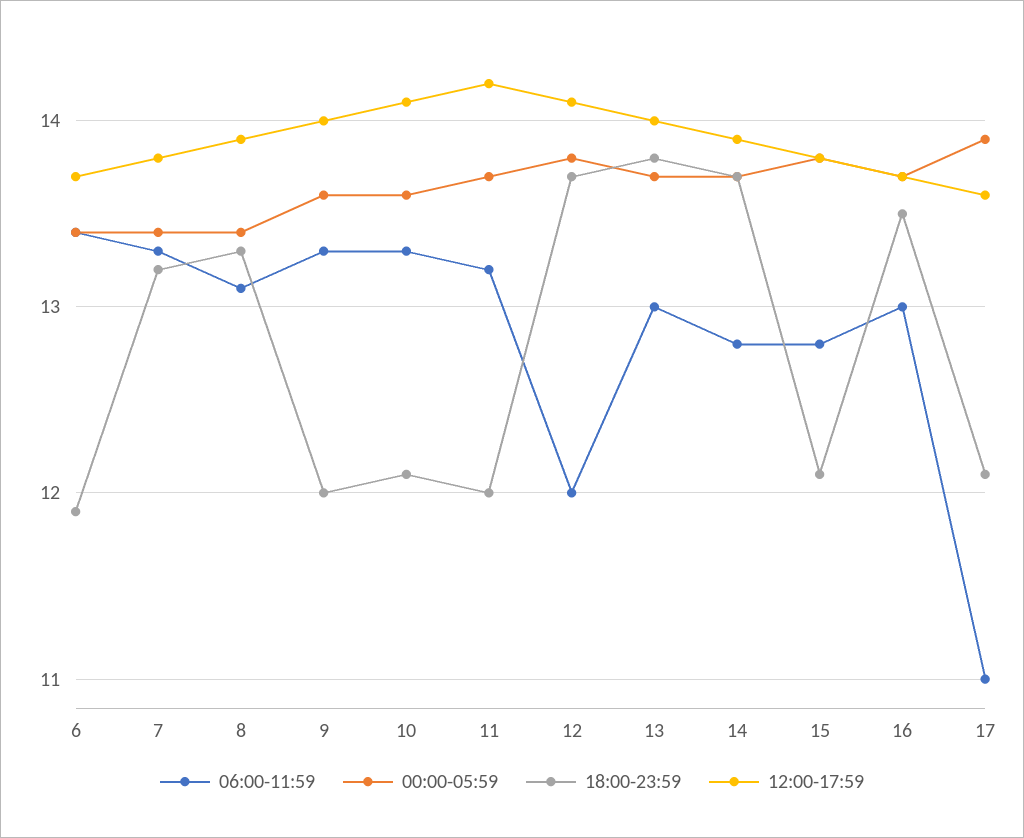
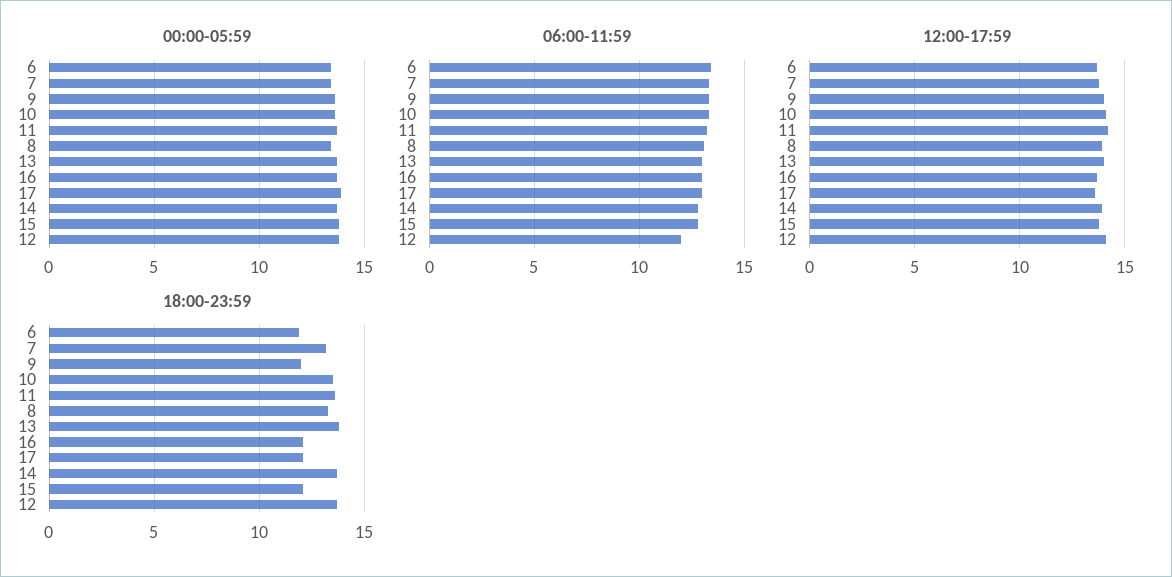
18:00-23:59, 10: 12.1 -> 13.5
18:00-23:59, 11: 12 -> 13.5
18:00-23:59, 16: 13.5 -> 12
06:00-11:59, 17: 11 -> 13

